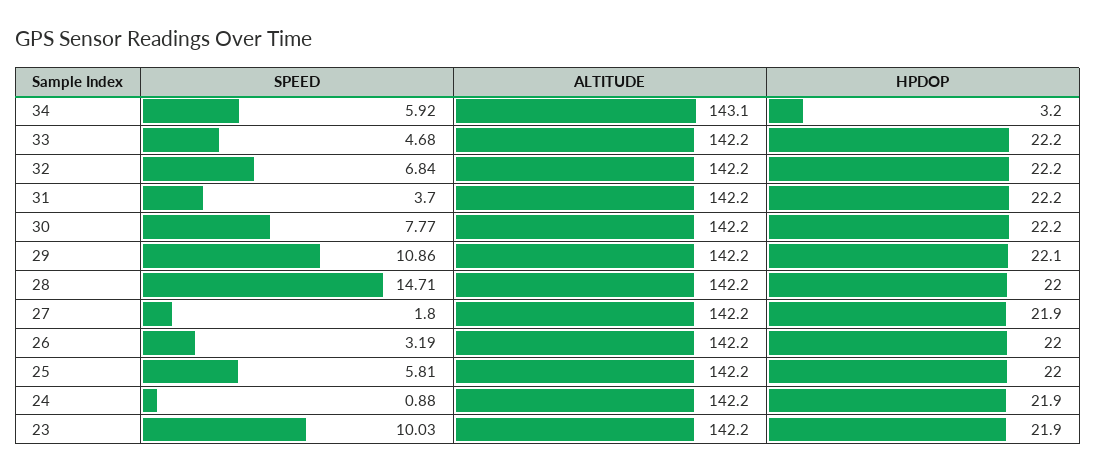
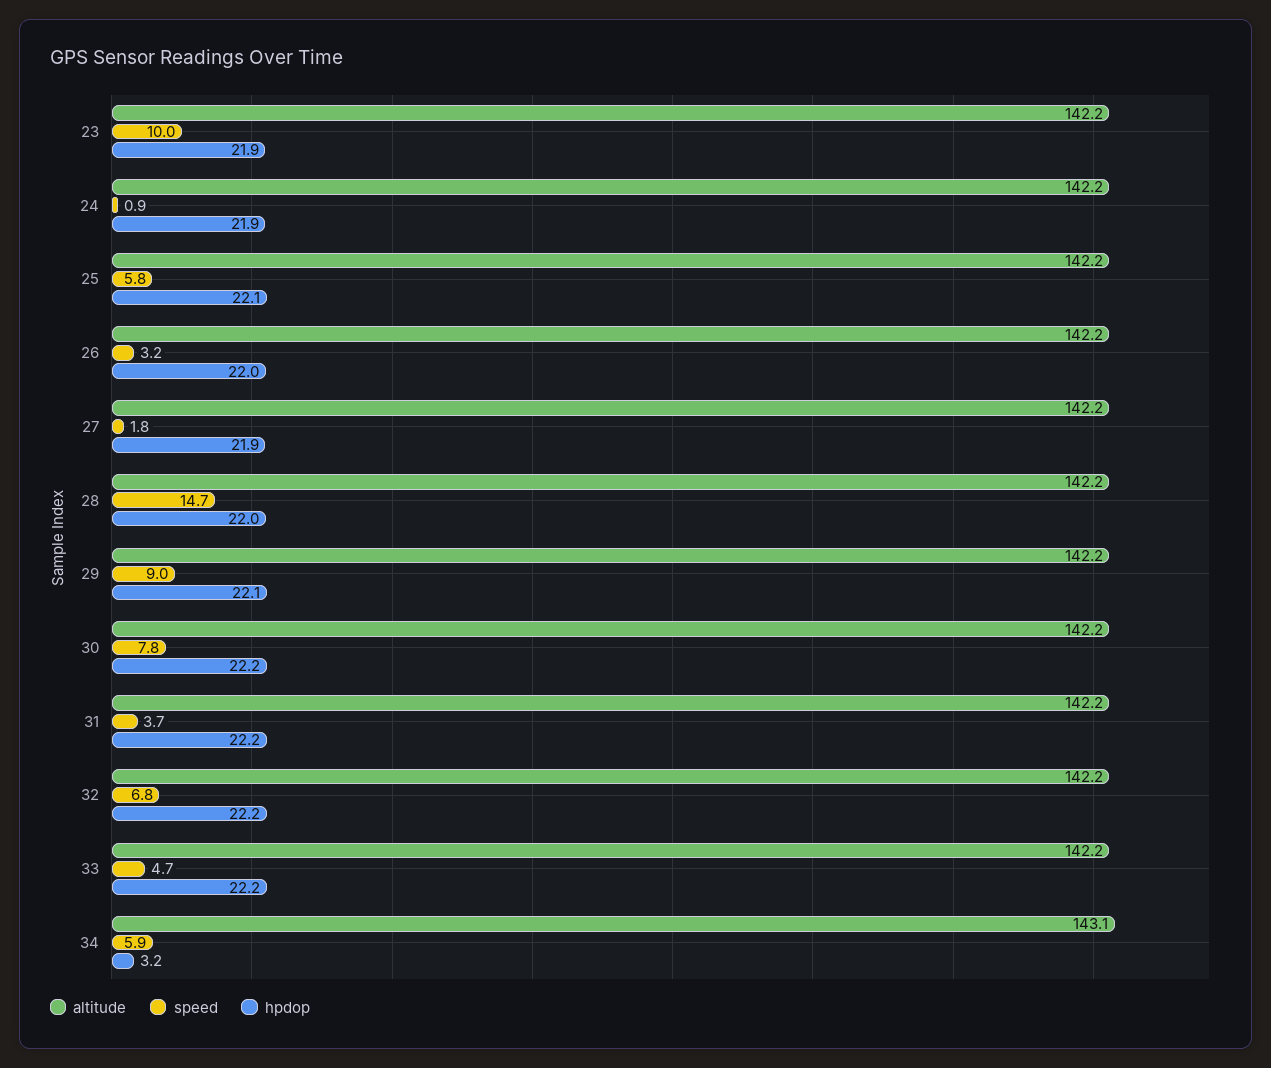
SPEED, 29: 10.86 -> 9
HPDOP, 25: 22 -> 22.1

